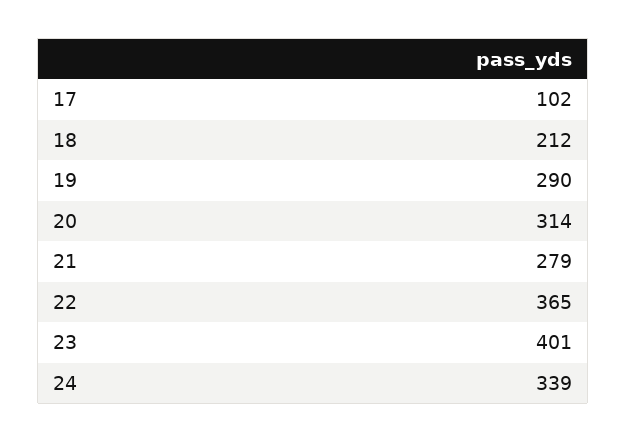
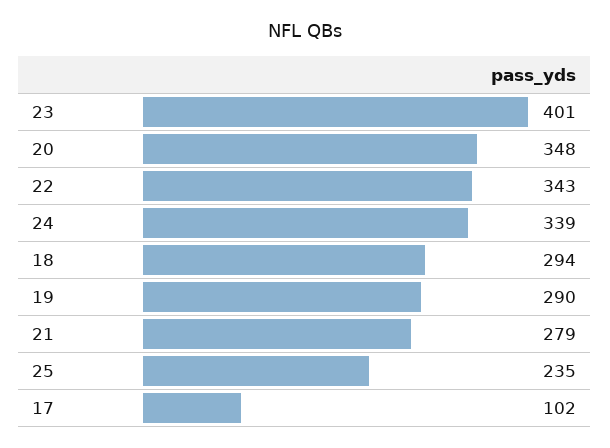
18: 212 -> 294
20: 314 -> 348
22: 365 -> 343
25: none -> 235

